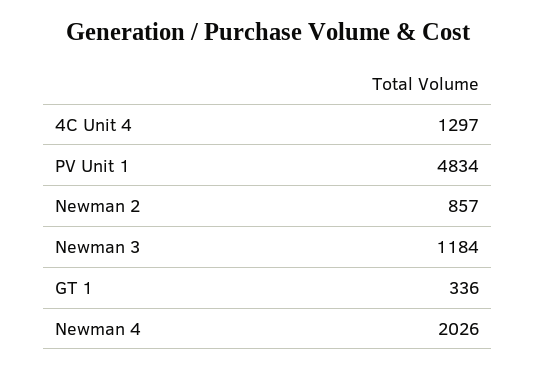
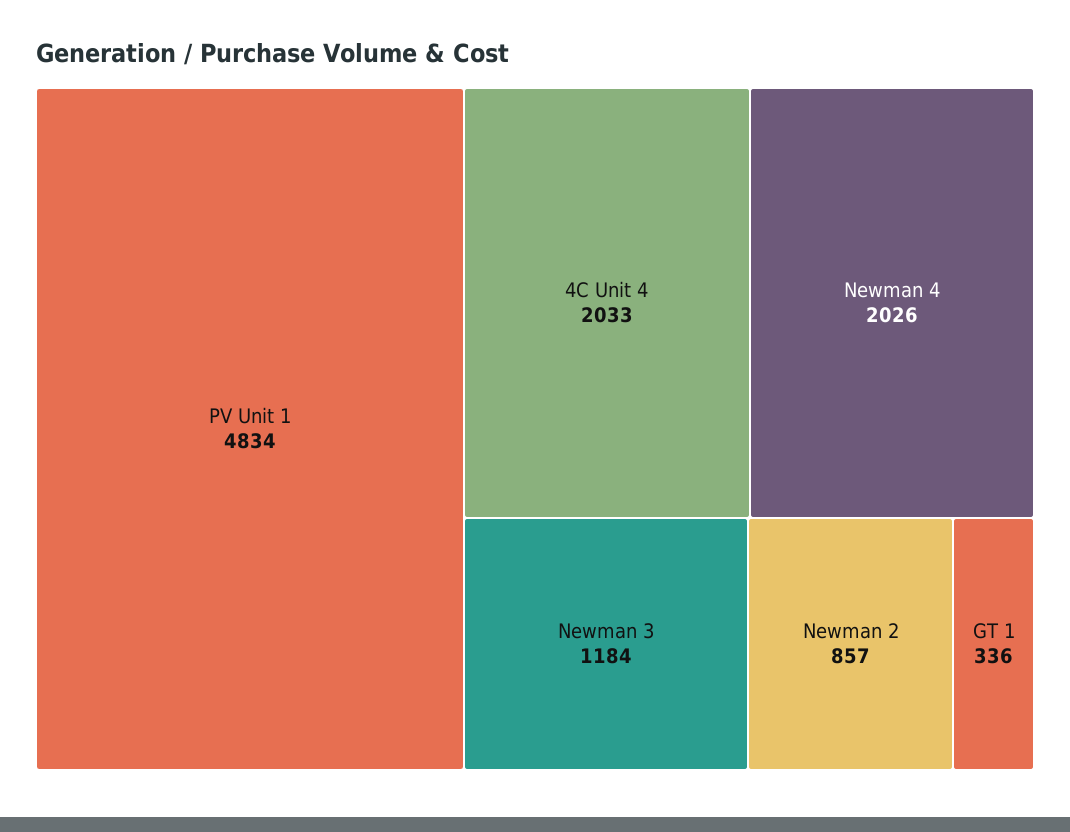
4C Unit 4: 1297 -> 2033

